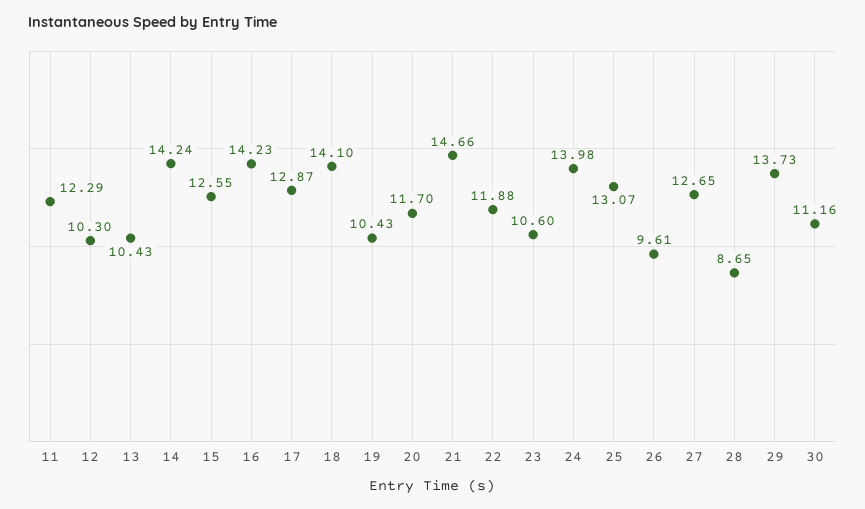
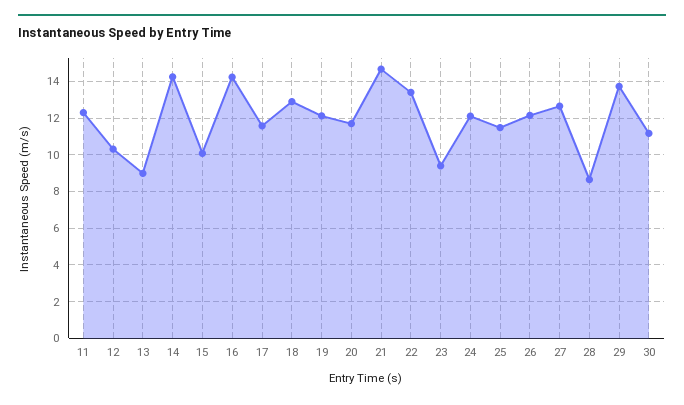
13: 10.43 -> 9
15: 12.55 -> 10
17: 12.87 -> 11.5
18: 14.1 -> 13
19: 10.43 -> 12
22: 11.88 -> 13.5
23: 10.6 -> 9.5
24: 13.98 -> 12
25: 13.07 -> 11.5
26: 9.61 -> 12

